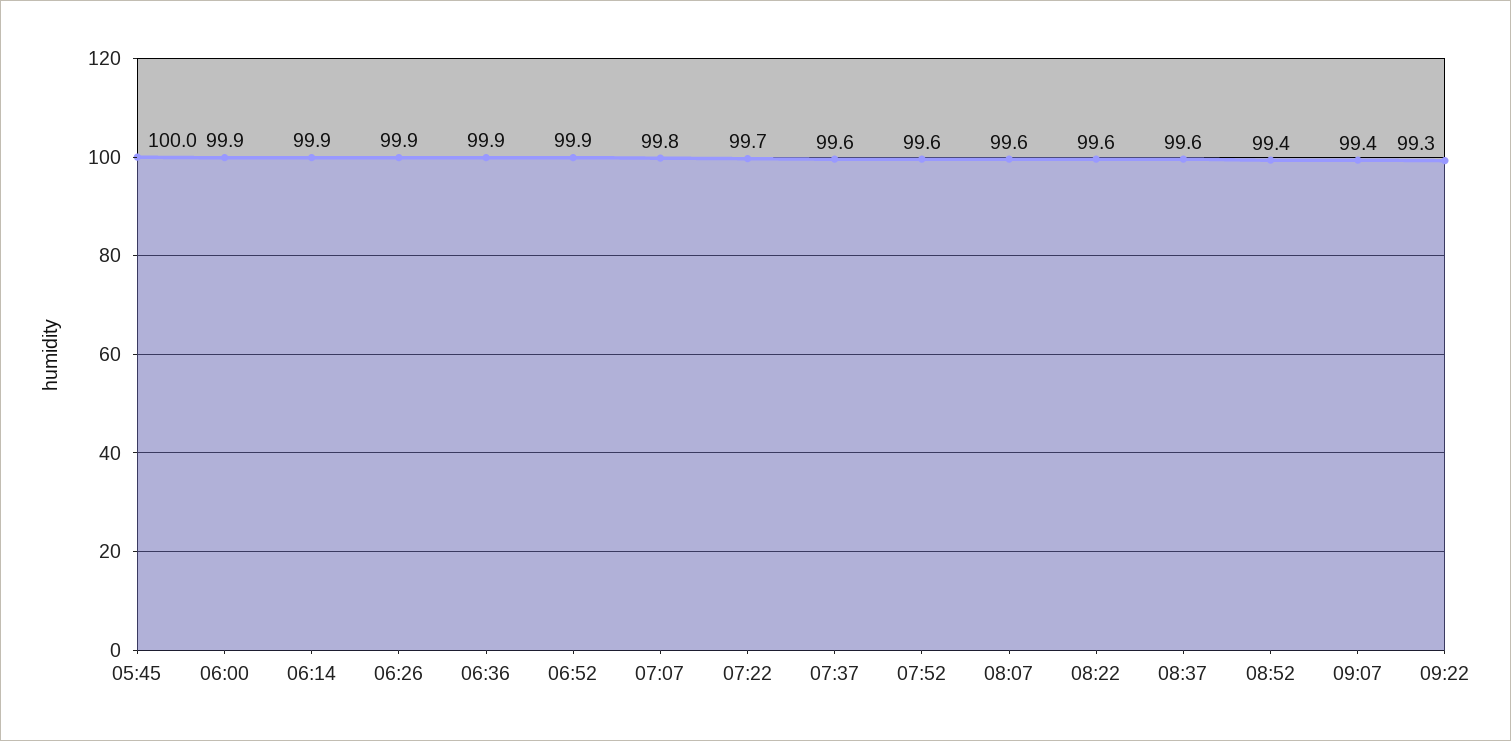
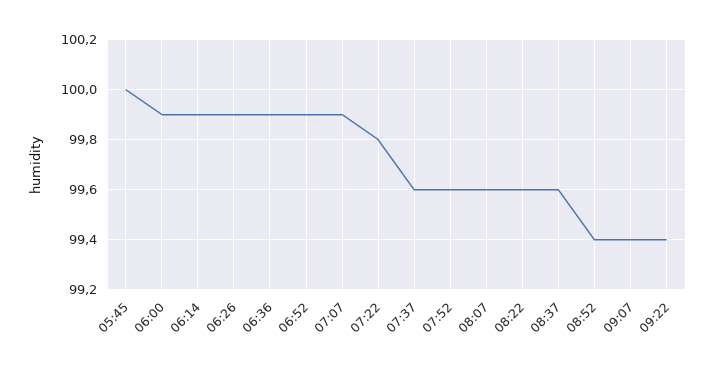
07:07: 99.8 -> 99.9
07:22: 99.7 -> 99.8
09:22: 99.3 -> 99.4

